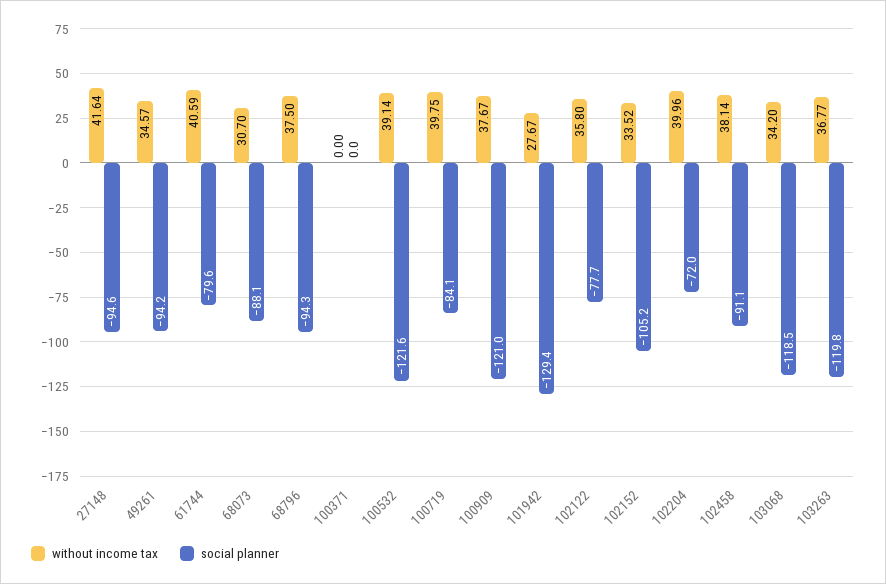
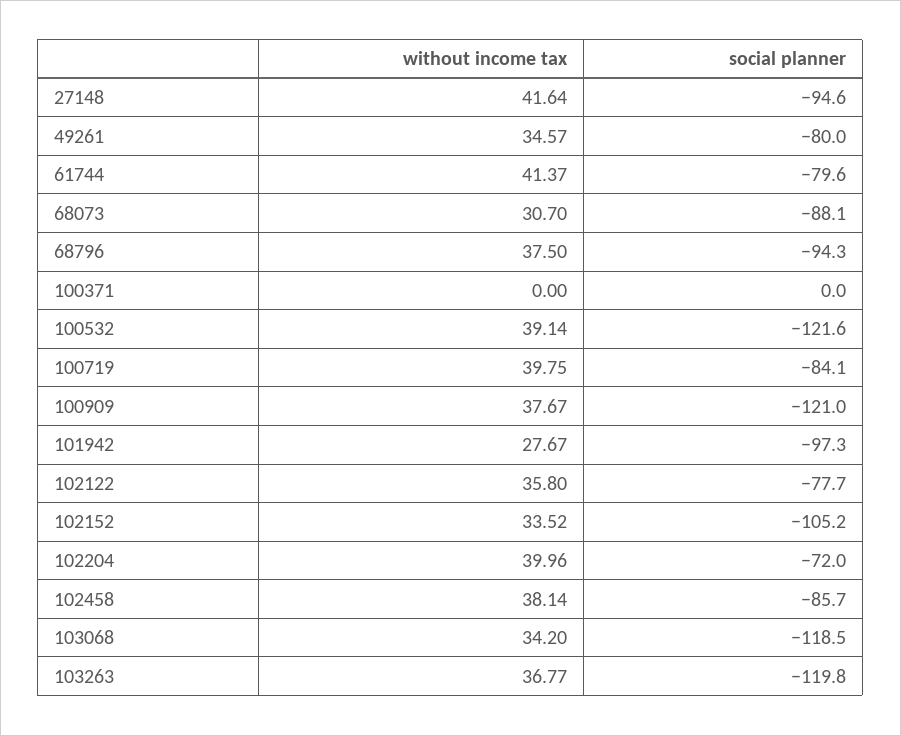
social planner, 49261: -94.2 -> -80
without income tax, 61744: 40.59 -> 41.37
social planner, 101942: -129.4 -> -97.3
social planner, 102458: -91.1 -> -85.7

